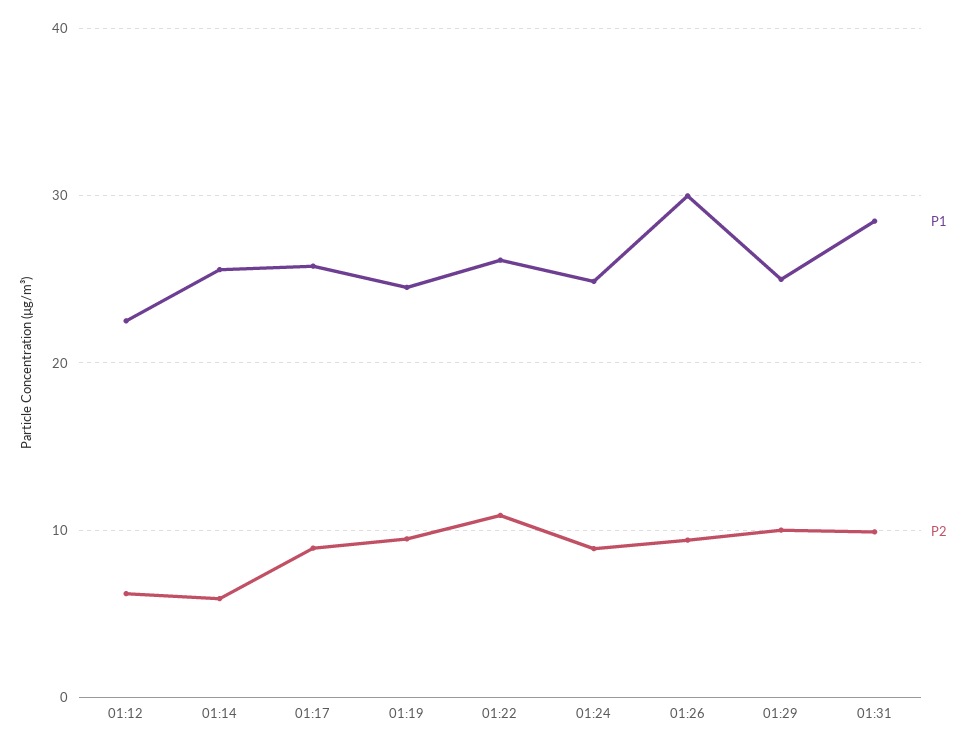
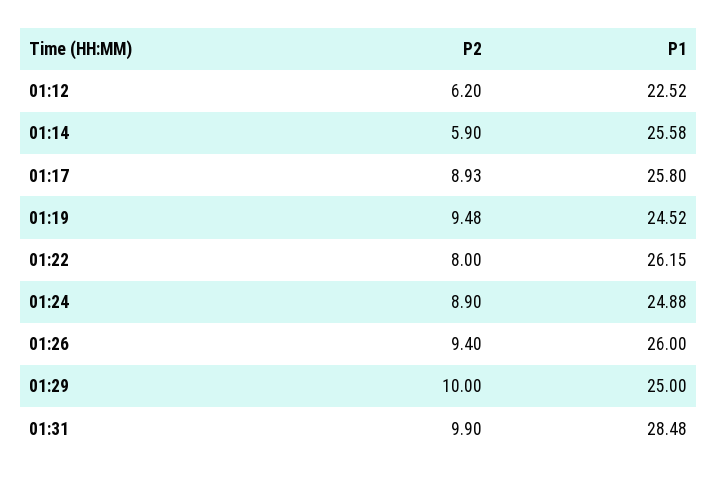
P2, 01:22: 11 -> 8
P1, 01:26: 30 -> 26

